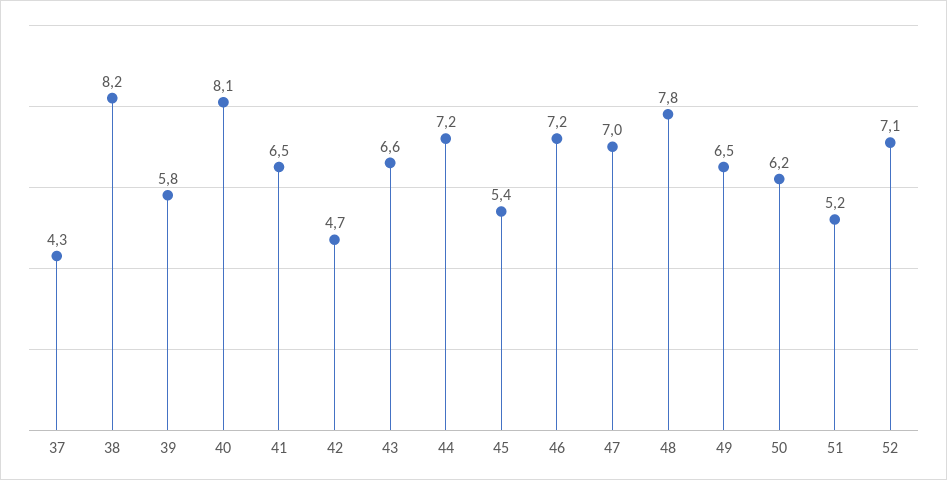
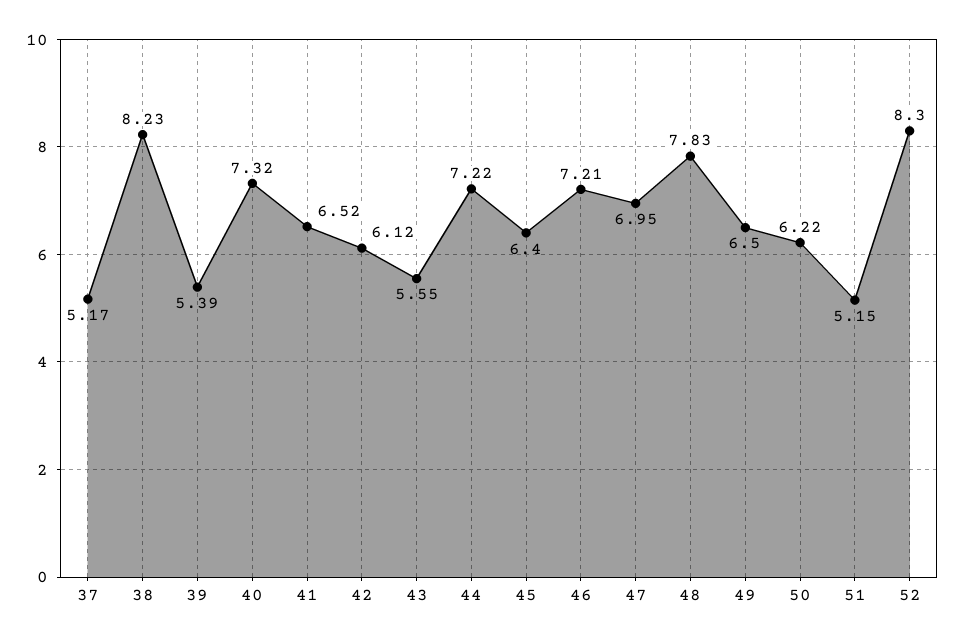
37: 4.3 -> 5.17
39: 5.8 -> 5.39
40: 8.1 -> 7.32
42: 4.7 -> 6.12
43: 6.6 -> 5.55
45: 5.4 -> 6.4
52: 7.1 -> 8.3

